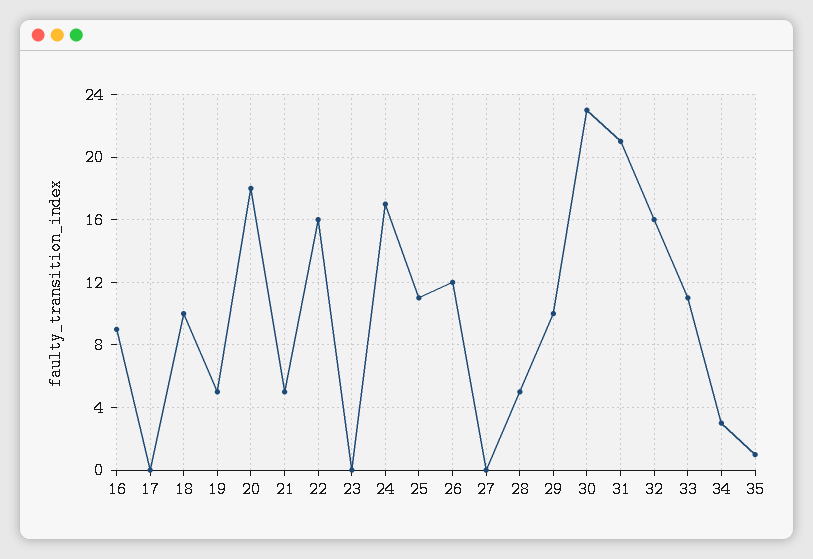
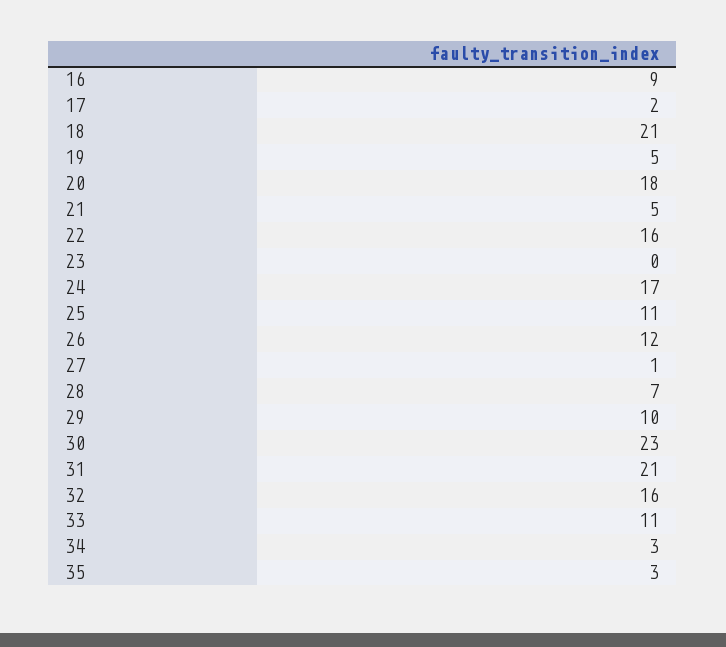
17: 0 -> 2
18: 10 -> 21
27: 0 -> 1
28: 5 -> 7
35: 1 -> 3

